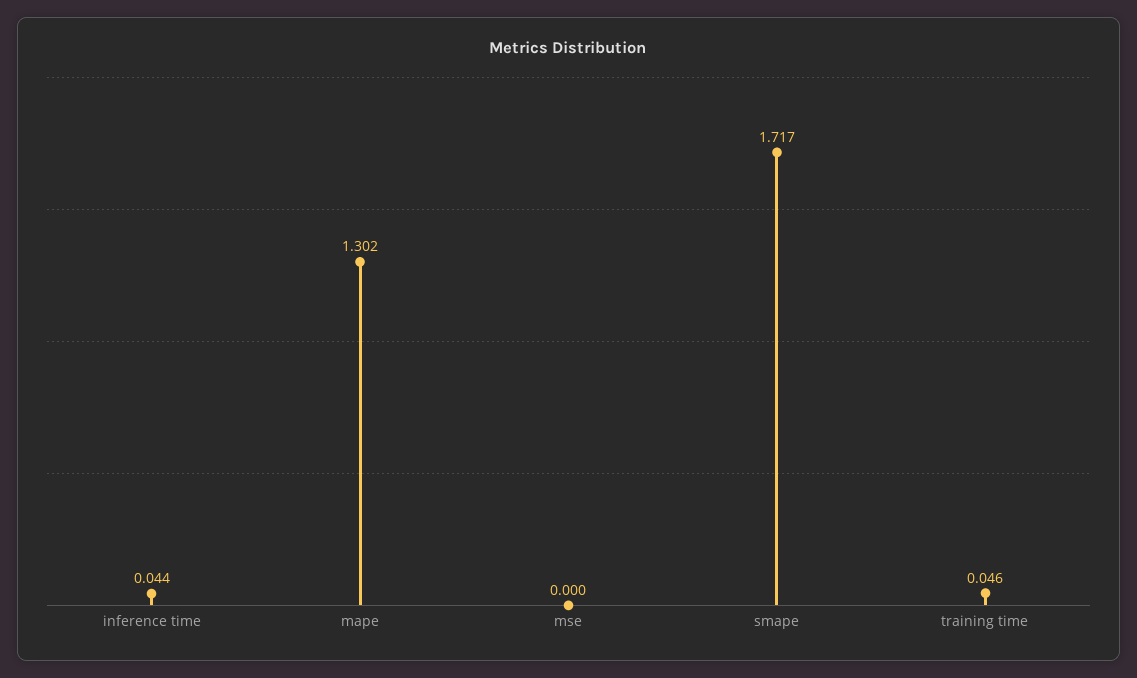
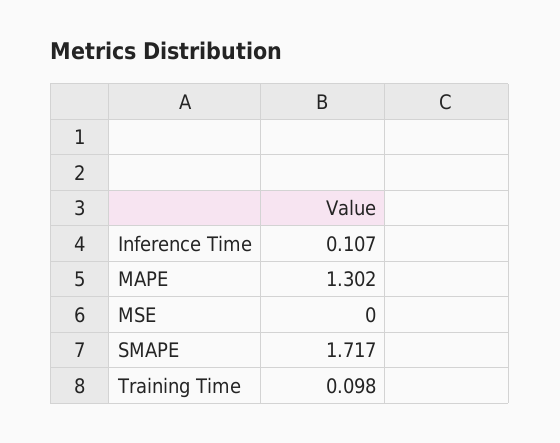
inference time: 0.044 -> 0.107
training time: 0.046 -> 0.098

